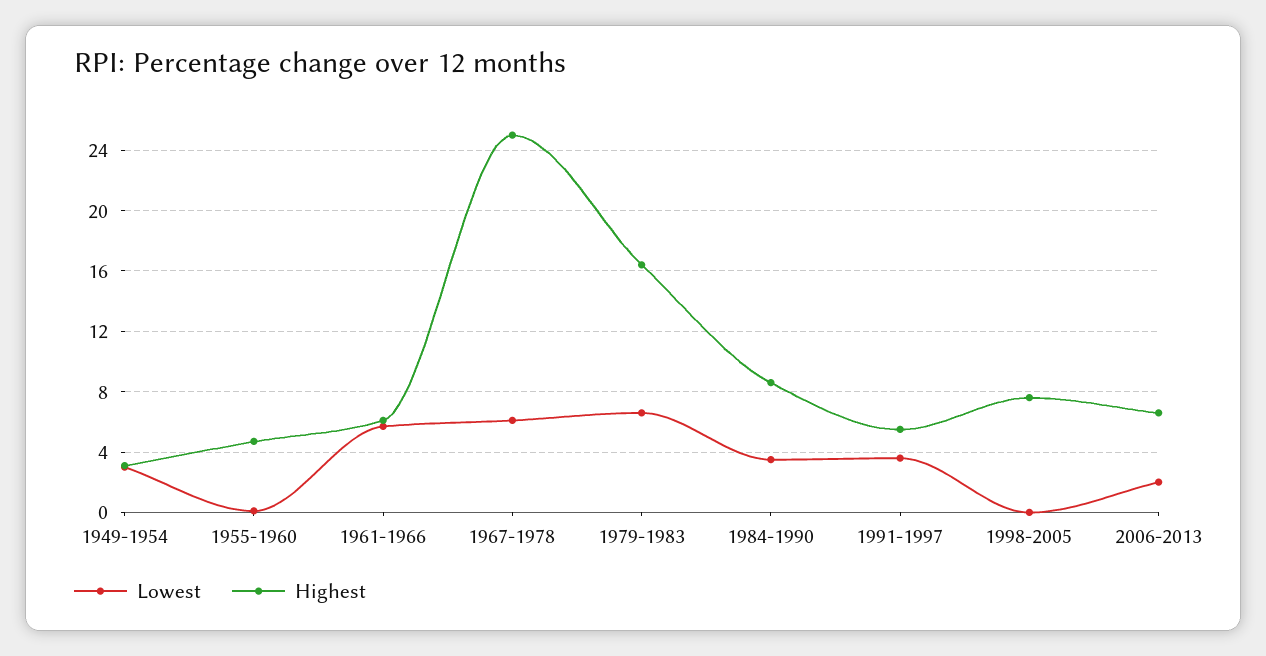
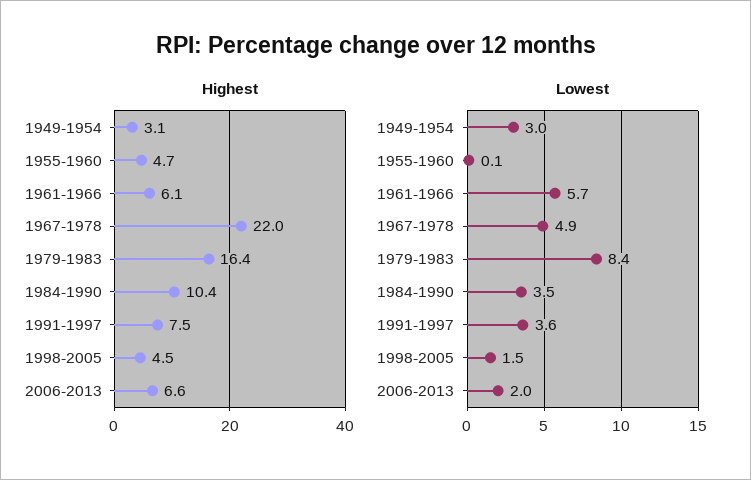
Lowest, 1967-1978: 6 -> 4.9
Highest, 1967-1978: 25 -> 22
Lowest, 1979-1983: 6.5 -> 8.4
Highest, 1984-1990: 8.5 -> 10.4
Highest, 1991-1997: 5.5 -> 7.5
Lowest, 1998-2005: 0 -> 1.5
Highest, 1998-2005: 7.5 -> 4.5

